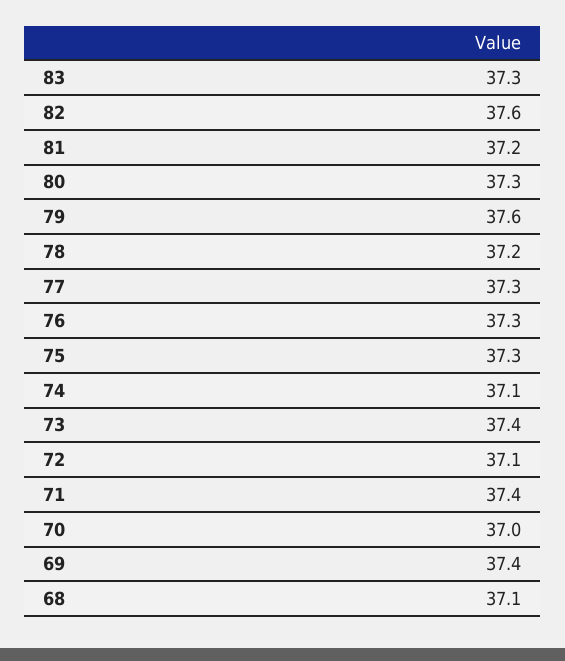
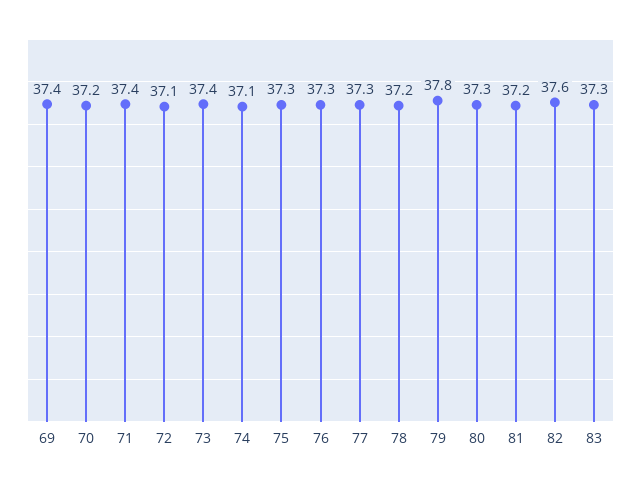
79: 37.6 -> 37.8
70: 37 -> 37.2
68: 37.1 -> none

